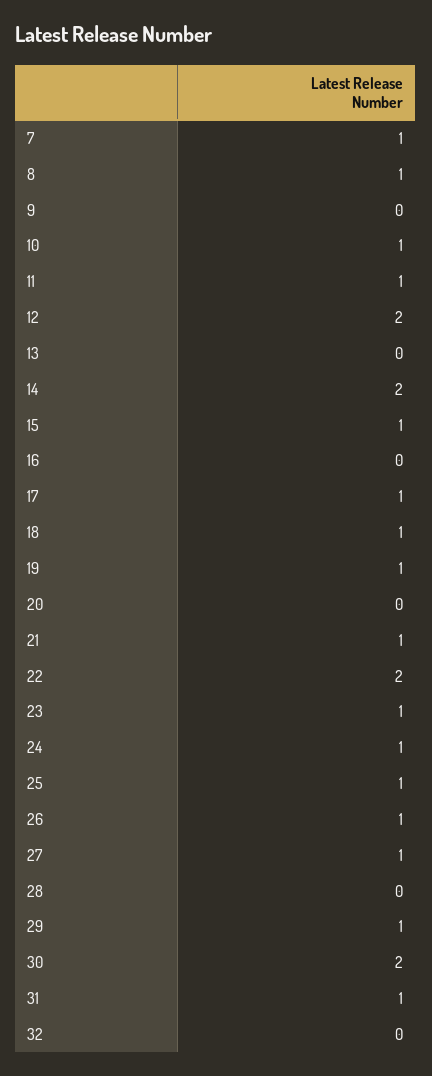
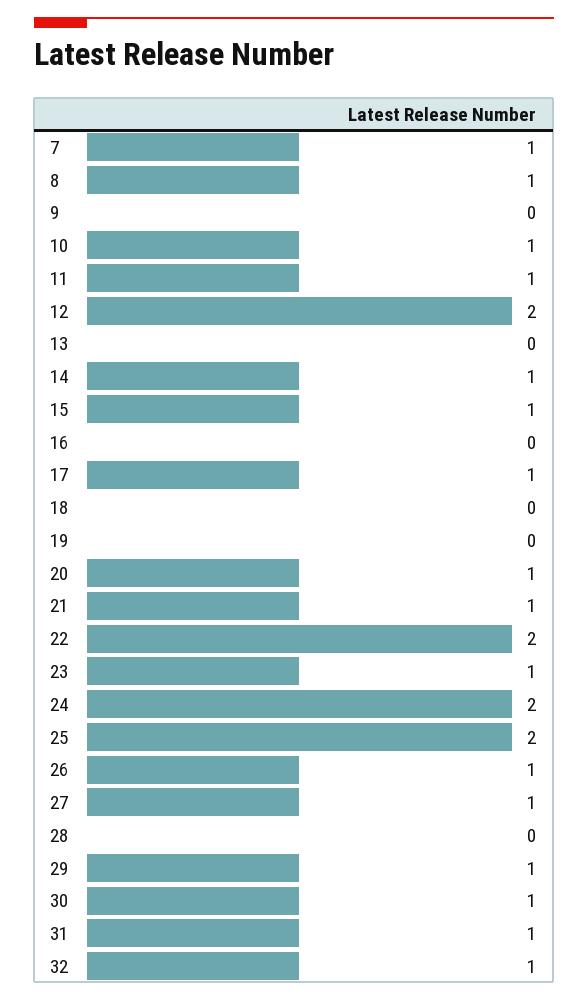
14: 2 -> 1
18: 1 -> 0
19: 1 -> 0
20: 0 -> 1
24: 1 -> 2
25: 1 -> 2
30: 2 -> 1
32: 0 -> 1

